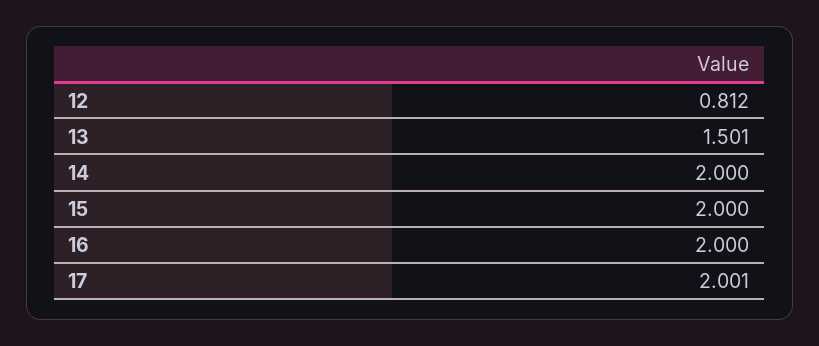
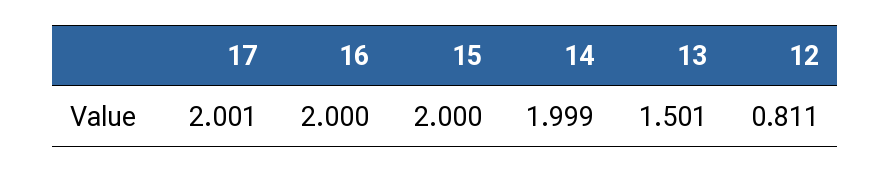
12: 0.812 -> 0.811
14: 2 -> 1.999

